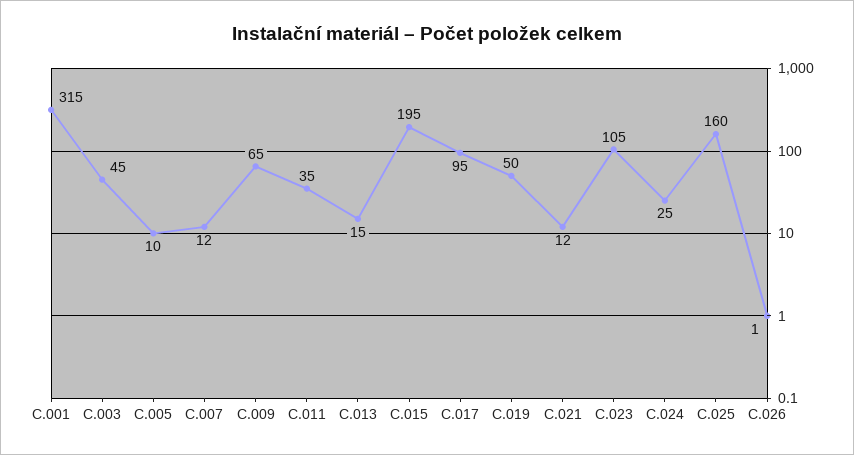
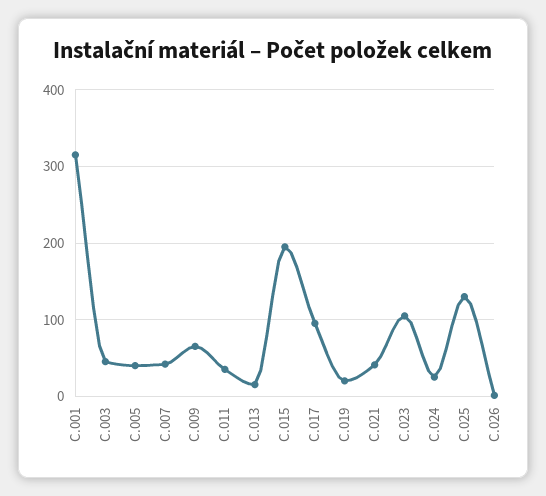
C.005: 10 -> 40
C.007: 12 -> 40
C.019: 50 -> 20
C.021: 12 -> 40
C.025: 160 -> 130

